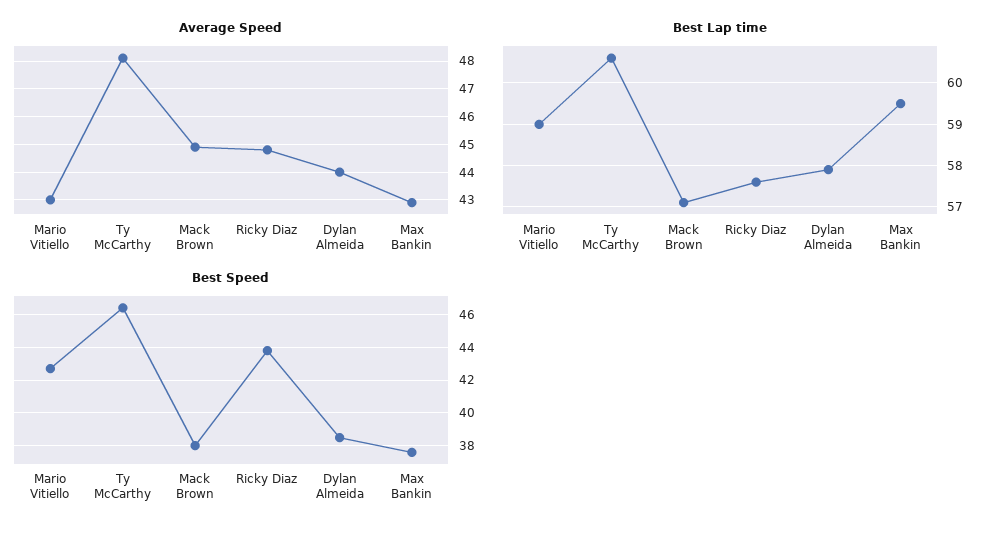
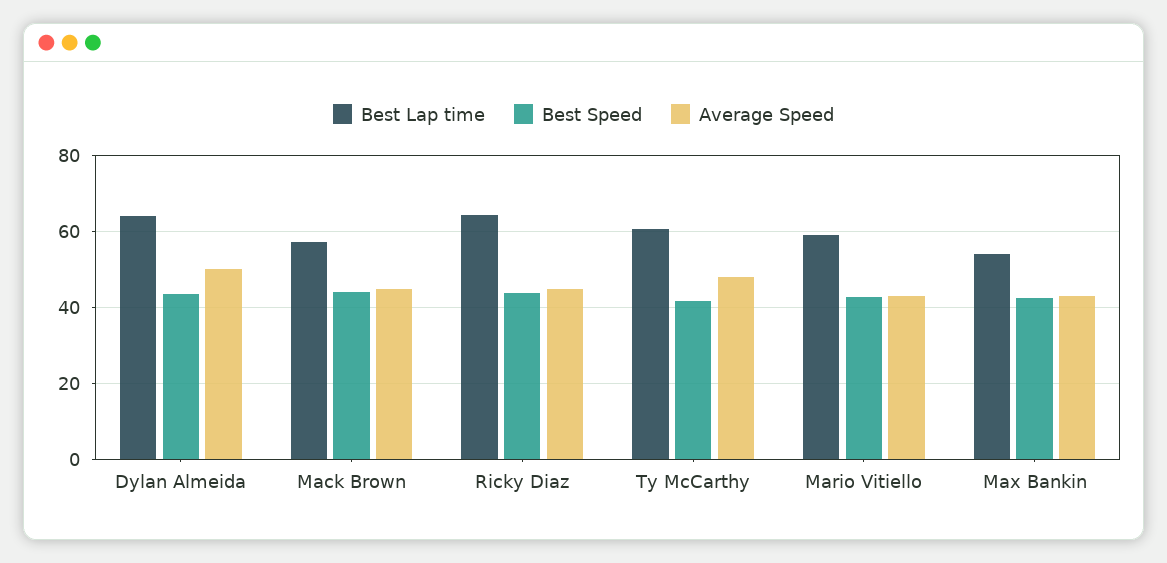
Average Speed, Dylan Almeida: 44 -> 50
Best Lap time, Ricky Diaz: 57.5 -> 64
Best Lap time, Dylan Almeida: 58 -> 64
Best Lap time, Max Bankin: 59.5 -> 54
Best Speed, Ty McCarthy: 46.5 -> 42
Best Speed, Mack Brown: 38 -> 44
Best Speed, Dylan Almeida: 38.5 -> 44
Best Speed, Max Bankin: 37.5 -> 42

